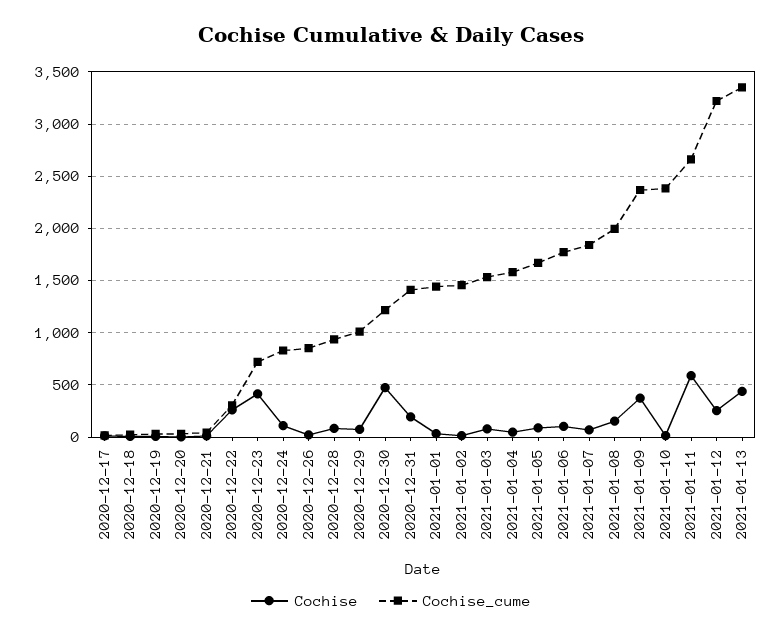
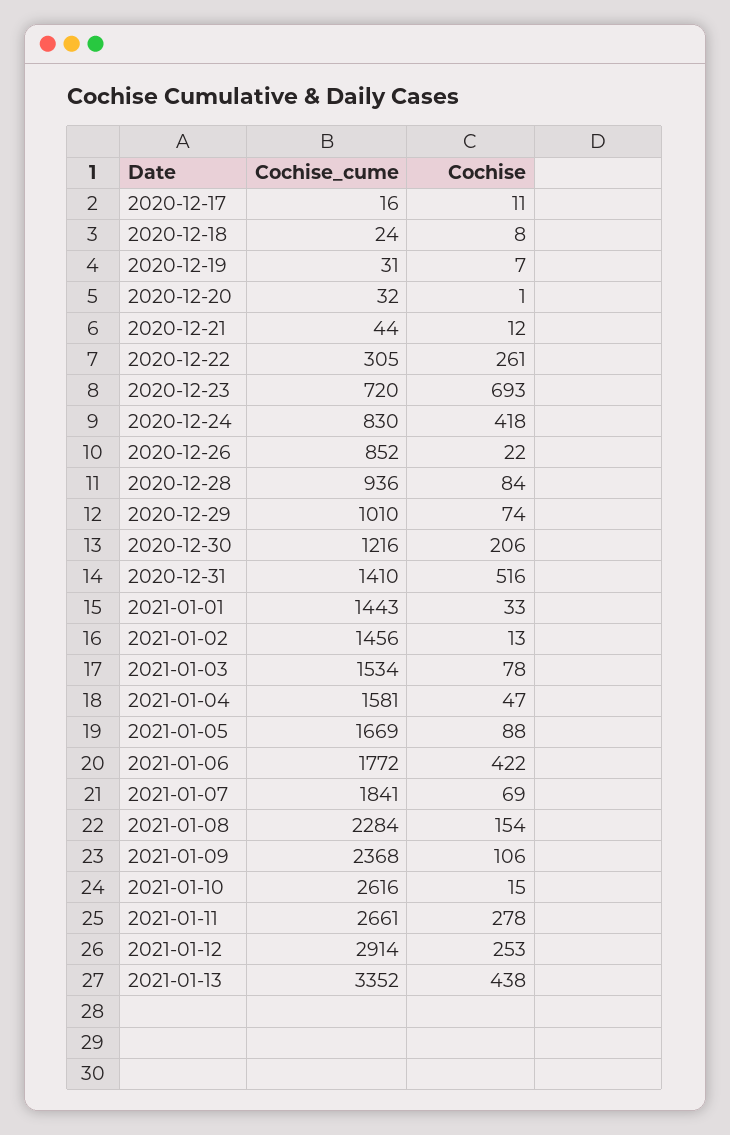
Cochise, 2020-12-23: 400 -> 693
Cochise, 2020-12-24: 100 -> 418
Cochise, 2020-12-30: 500 -> 206
Cochise, 2020-12-31: 200 -> 516
Cochise, 2021-01-06: 100 -> 422
Cochise_cume, 2021-01-08: 2000 -> 2284
Cochise, 2021-01-09: 400 -> 106
Cochise_cume, 2021-01-10: 2400 -> 2616
Cochise, 2021-01-11: 600 -> 278
Cochise_cume, 2021-01-12: 3200 -> 2914

